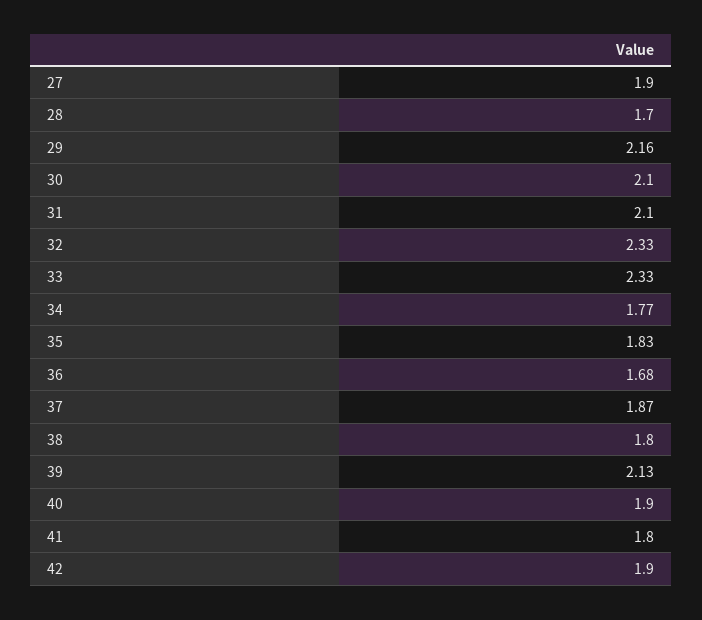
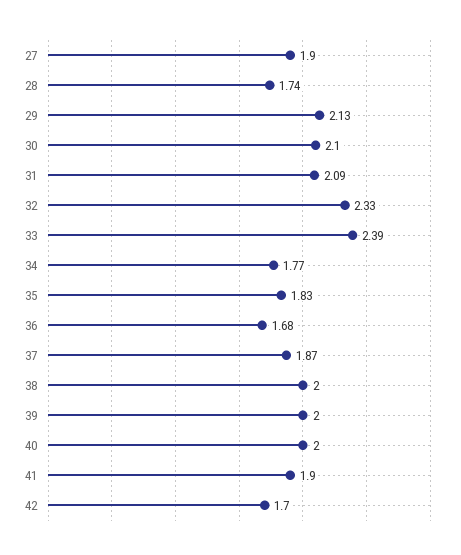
28: 1.7 -> 1.74
29: 2.16 -> 2.13
31: 2.1 -> 2.09
33: 2.33 -> 2.39
38: 1.8 -> 2
39: 2.13 -> 2
40: 1.9 -> 2
41: 1.8 -> 1.9
42: 1.9 -> 1.7

